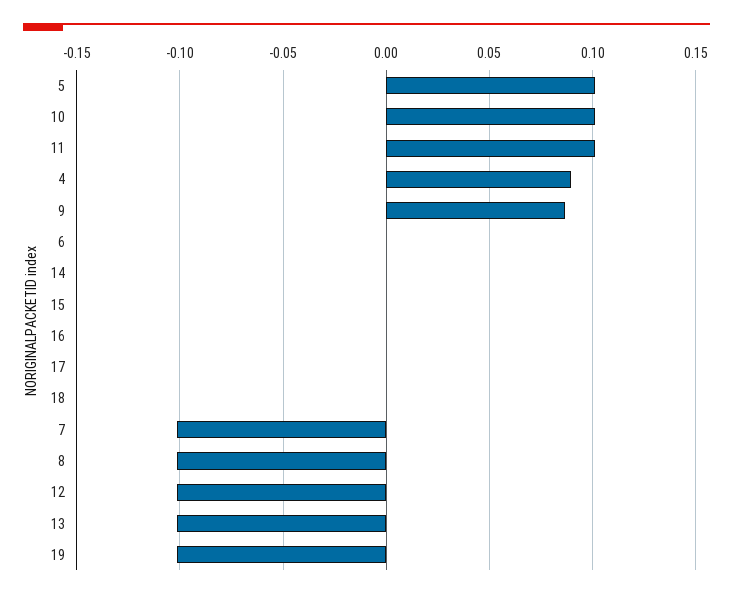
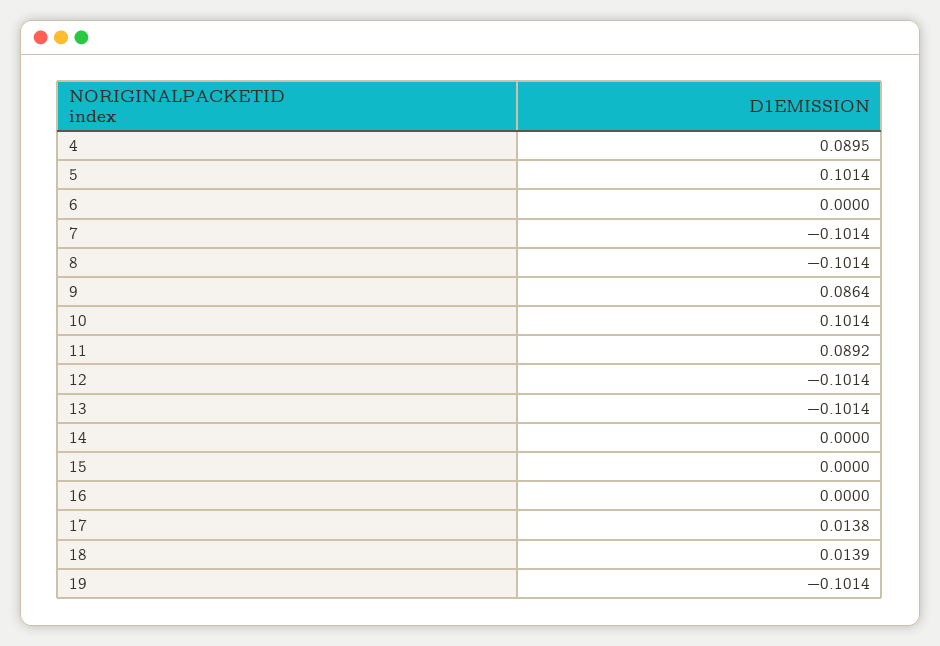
11: 0.1 -> 0.0892
17: 0 -> 0.0138
18: 0 -> 0.0139

